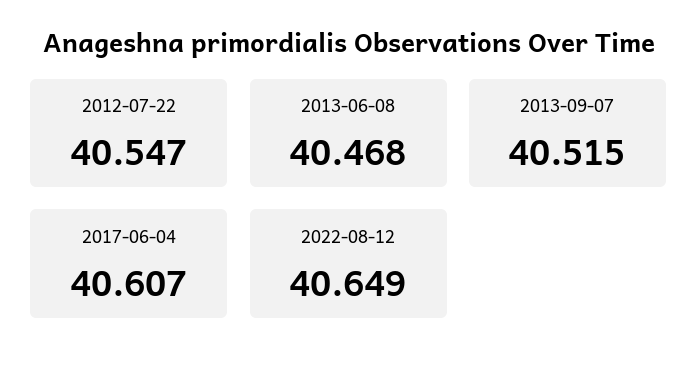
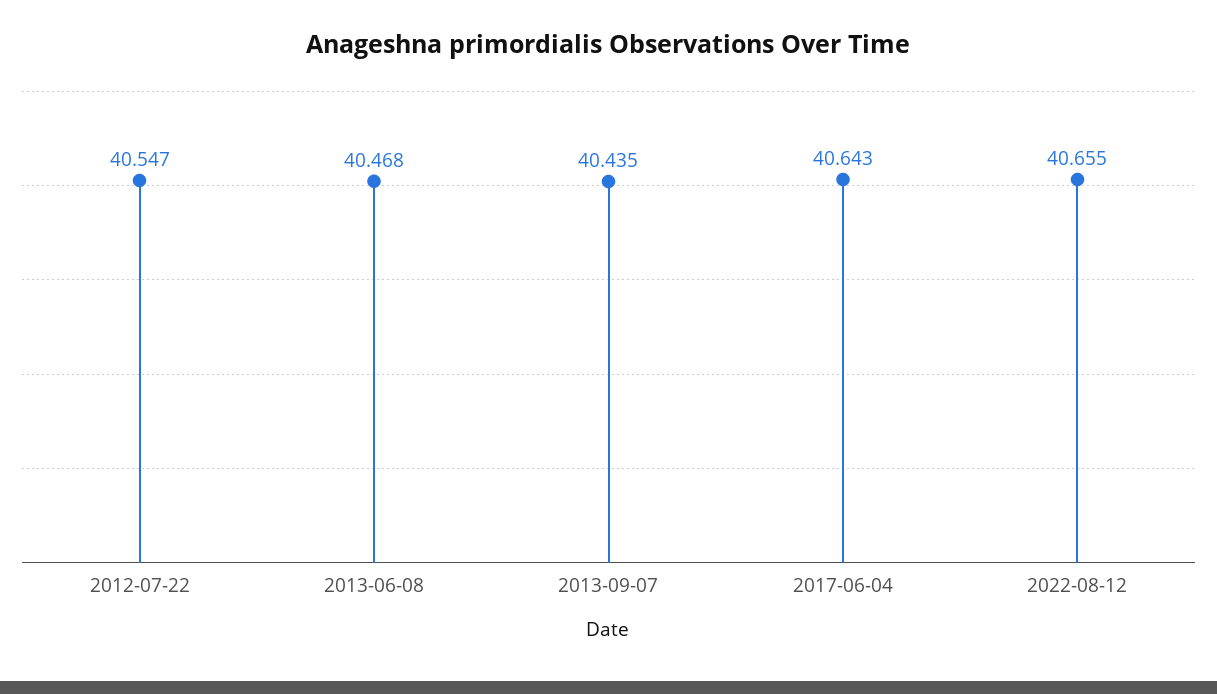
2013-09-07: 40.515 -> 40.435
2017-06-04: 40.607 -> 40.643
2022-08-12: 40.649 -> 40.655

